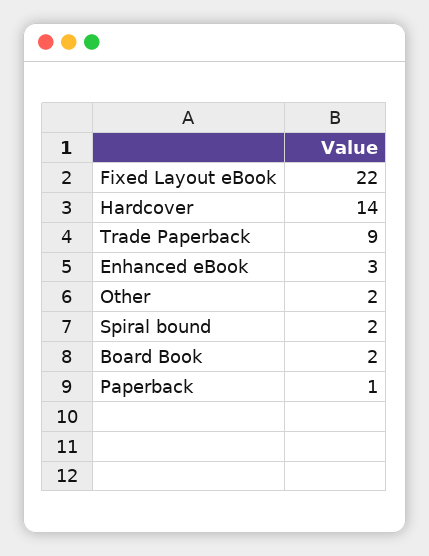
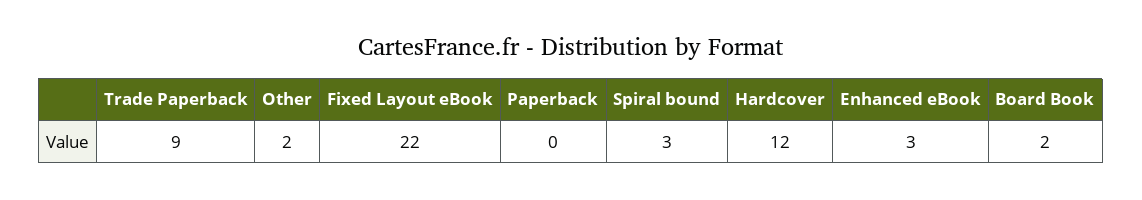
Hardcover: 14 -> 12
Spiral bound: 2 -> 3
Paperback: 1 -> 0

